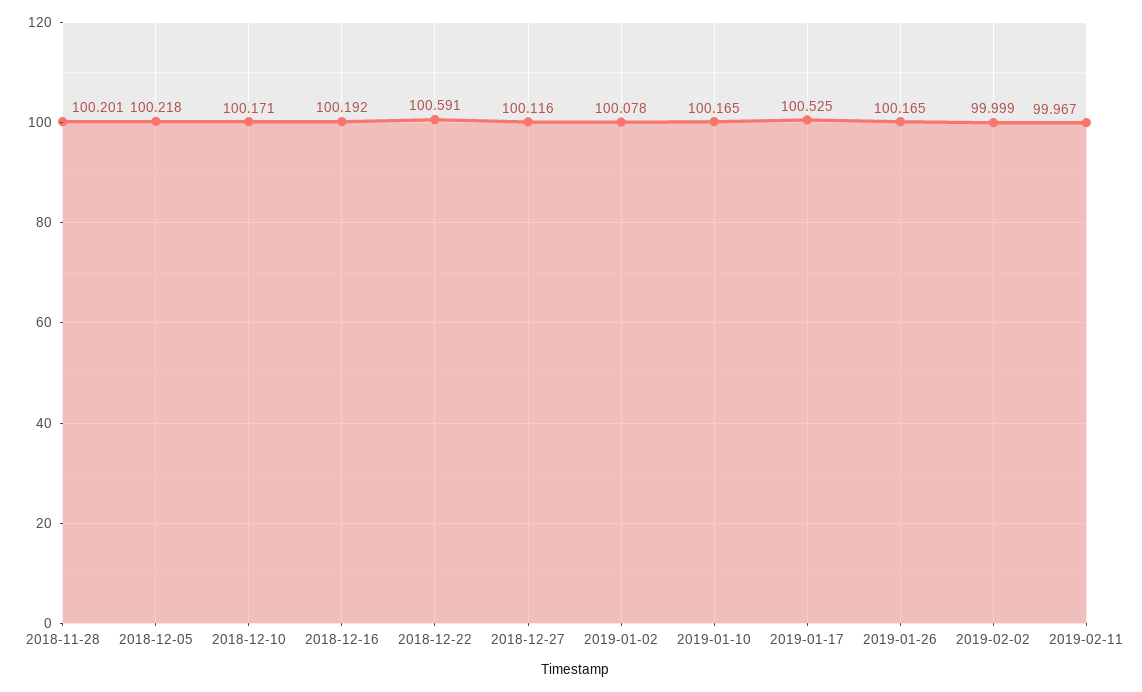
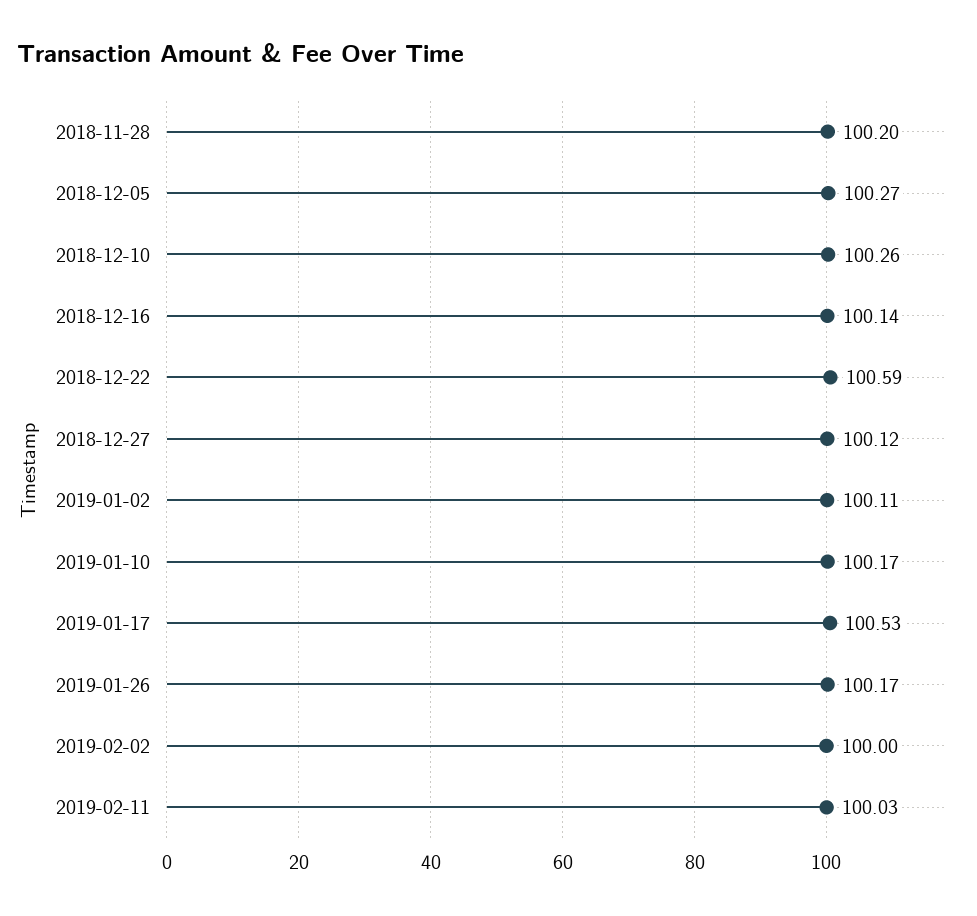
2018-12-05: 100.218 -> 100.27
2018-12-10: 100.171 -> 100.26
2018-12-16: 100.192 -> 100.14
2019-01-02: 100.078 -> 100.11
2019-02-11: 99.967 -> 100.03

